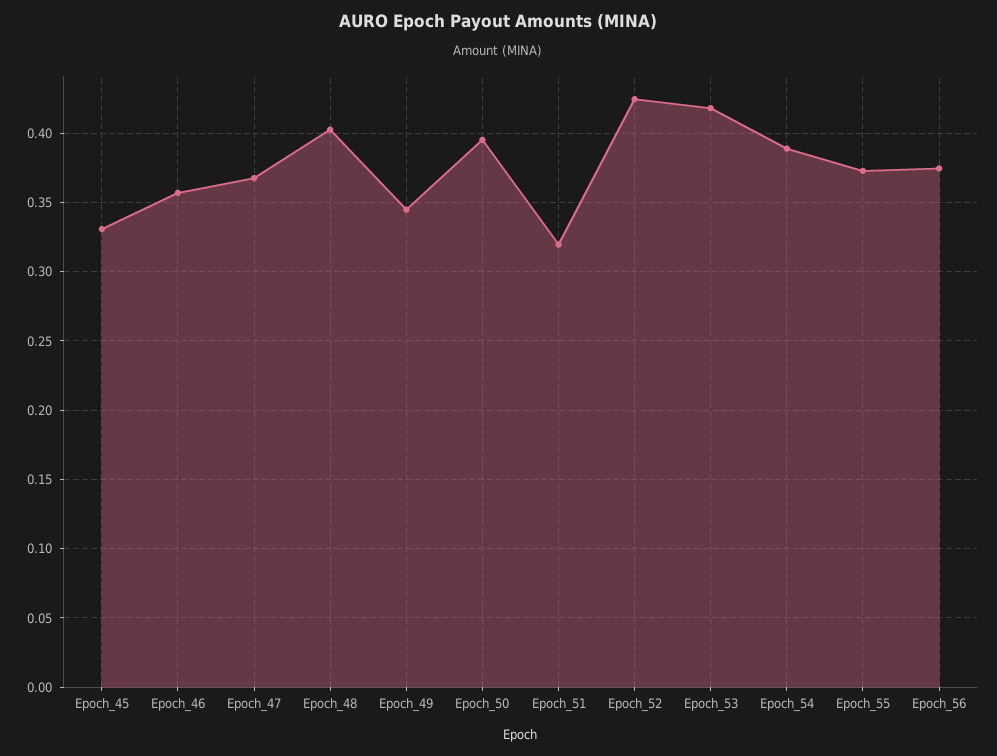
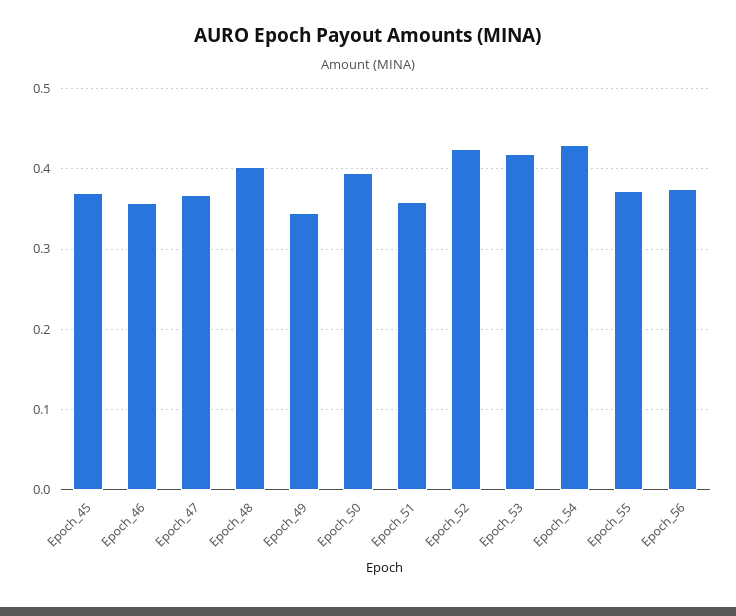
Epoch_45: 0.33 -> 0.37
Epoch_51: 0.32 -> 0.36
Epoch_54: 0.39 -> 0.43

